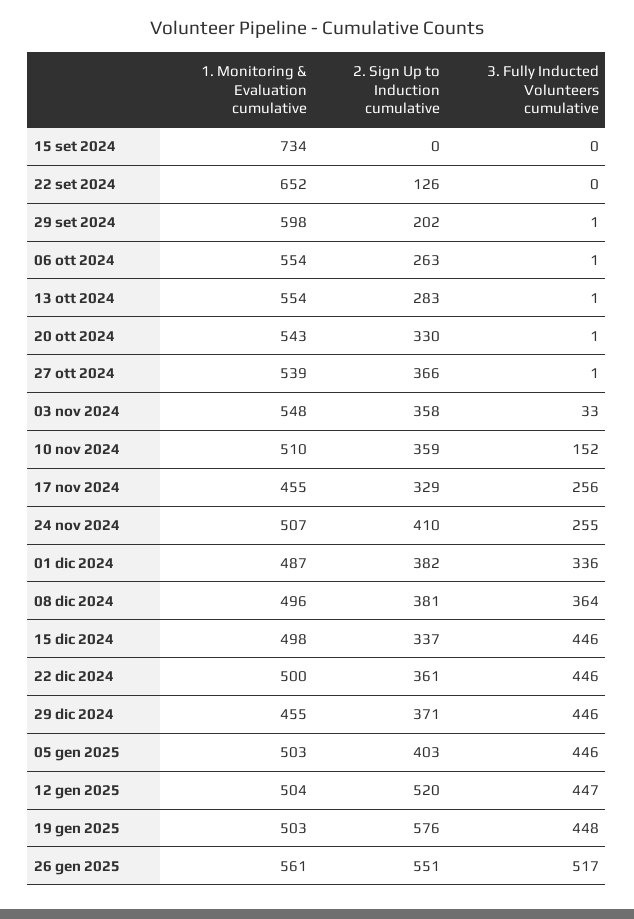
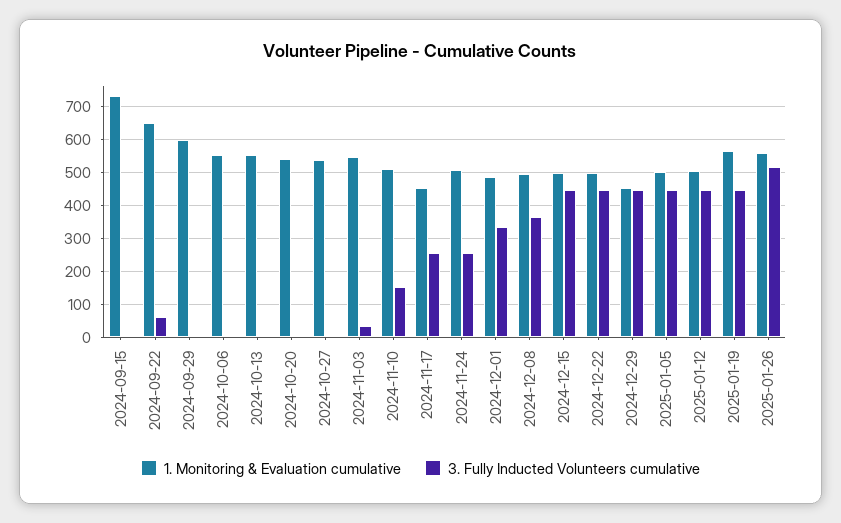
2. Sign Up to Induction cumulative, 15 set 2024: 0 -> none
2. Sign Up to Induction cumulative, 22 set 2024: 126 -> none
3. Fully Inducted Volunteers cumulative, 22 set 2024: 0 -> 60
2. Sign Up to Induction cumulative, 29 set 2024: 202 -> none
2. Sign Up to Induction cumulative, 06 ott 2024: 263 -> none
2. Sign Up to Induction cumulative, 13 ott 2024: 283 -> none
2. Sign Up to Induction cumulative, 20 ott 2024: 330 -> none
2. Sign Up to Induction cumulative, 27 ott 2024: 366 -> none
2. Sign Up to Induction cumulative, 03 nov 2024: 358 -> none
2. Sign Up to Induction cumulative, 10 nov 2024: 359 -> none
2. Sign Up to Induction cumulative, 17 nov 2024: 329 -> none
2. Sign Up to Induction cumulative, 24 nov 2024: 410 -> none
2. Sign Up to Induction cumulative, 01 dic 2024: 382 -> none
2. Sign Up to Induction cumulative, 08 dic 2024: 381 -> none
2. Sign Up to Induction cumulative, 15 dic 2024: 337 -> none
2. Sign Up to Induction cumulative, 22 dic 2024: 361 -> none
2. Sign Up to Induction cumulative, 29 dic 2024: 371 -> none
2. Sign Up to Induction cumulative, 05 gen 2025: 403 -> none
2. Sign Up to Induction cumulative, 12 gen 2025: 520 -> none
1. Monitoring & Evaluation cumulative, 19 gen 2025: 503 -> 560
2. Sign Up to Induction cumulative, 19 gen 2025: 576 -> none
2. Sign Up to Induction cumulative, 26 gen 2025: 551 -> none

